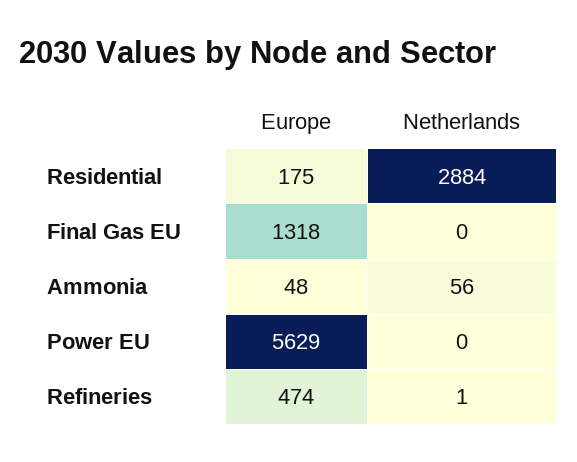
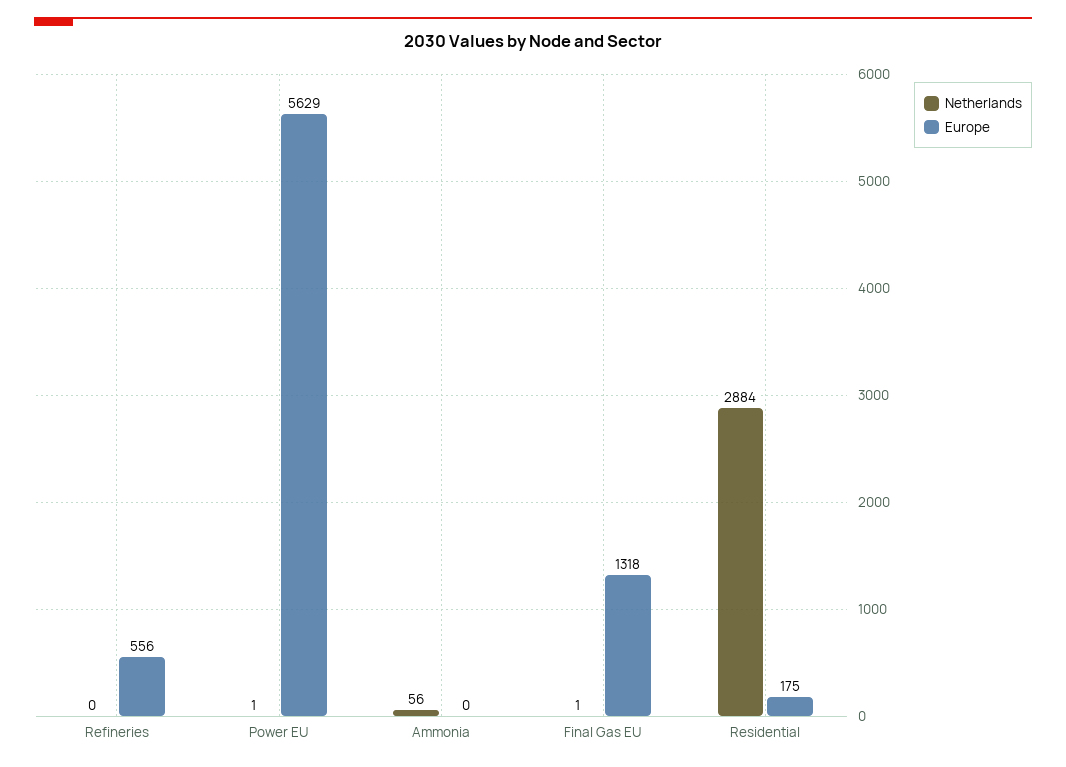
Netherlands, Final Gas EU: 0 -> 1
Europe, Ammonia: 48 -> 0
Netherlands, Power EU: 0 -> 1
Europe, Refineries: 474 -> 556
Netherlands, Refineries: 1 -> 0

